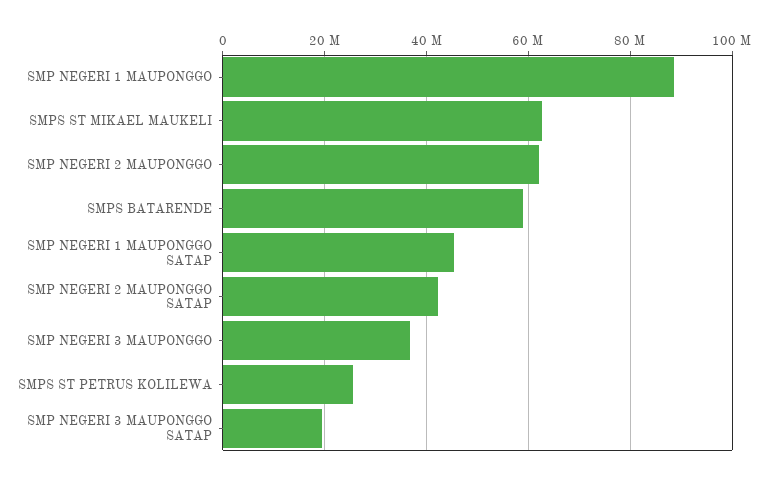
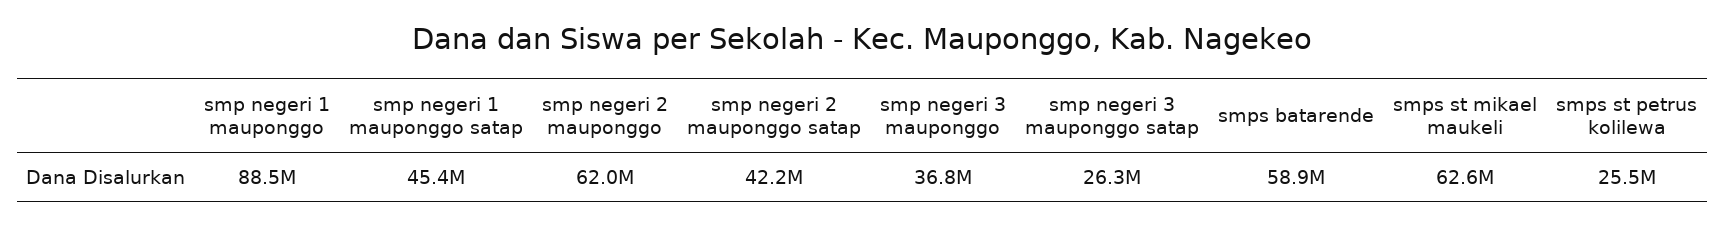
SMP NEGERI 3 MAUPONGGO SATAP: 20000000 -> 26300000

